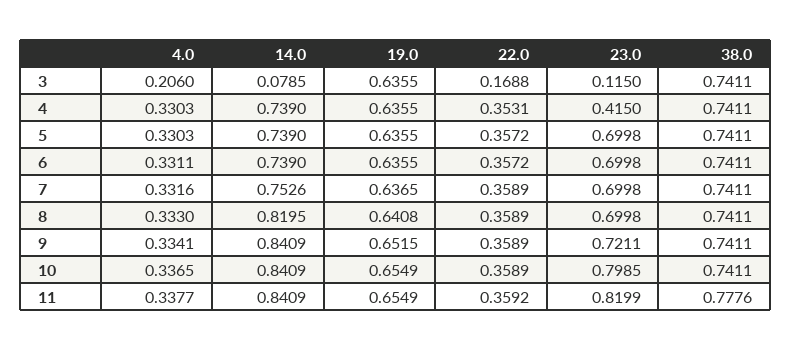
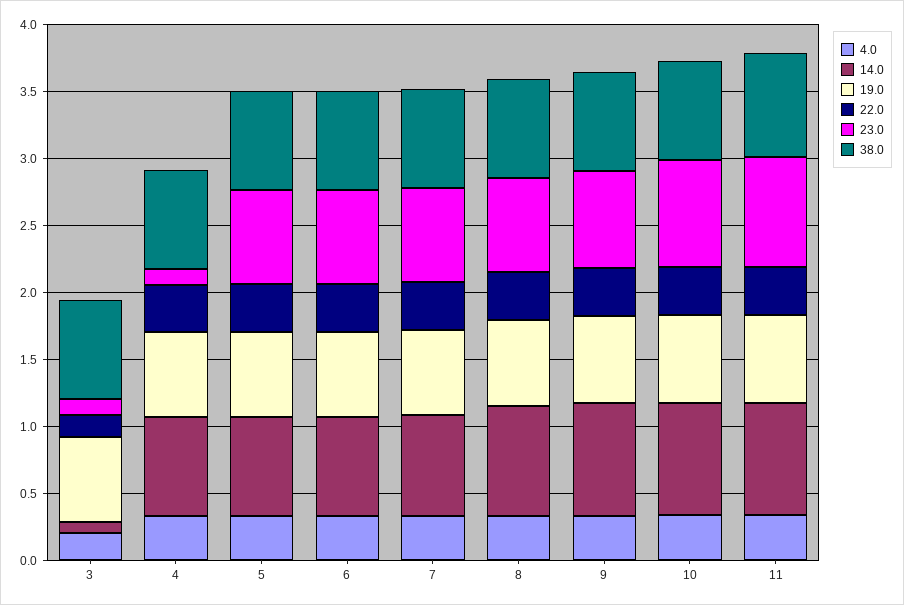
23.0, 4: 0.415 -> 0.1

